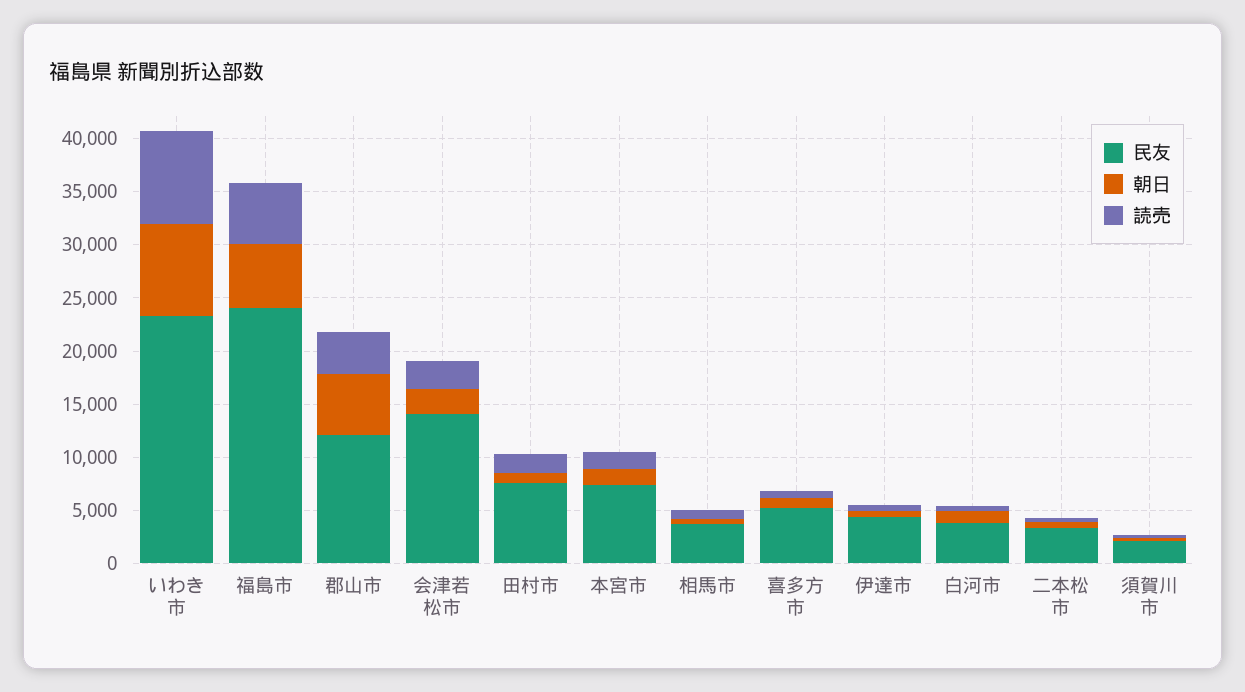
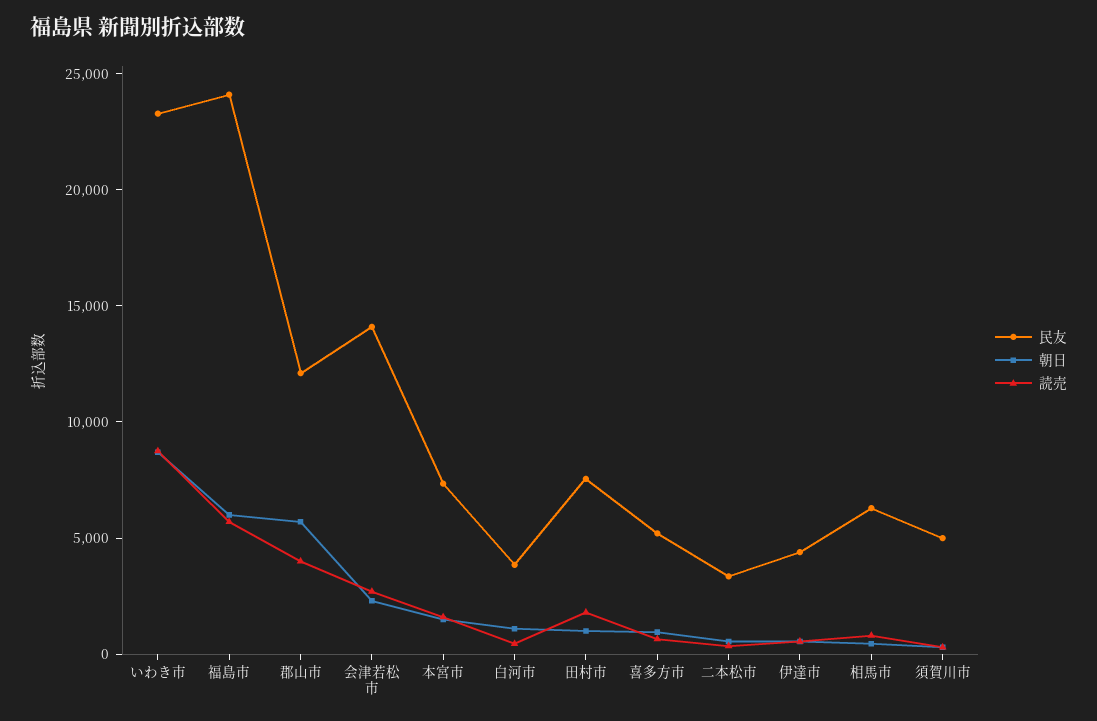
民友, 相馬市: 4000 -> 6000
民友, 須賀川市: 2000 -> 5000

